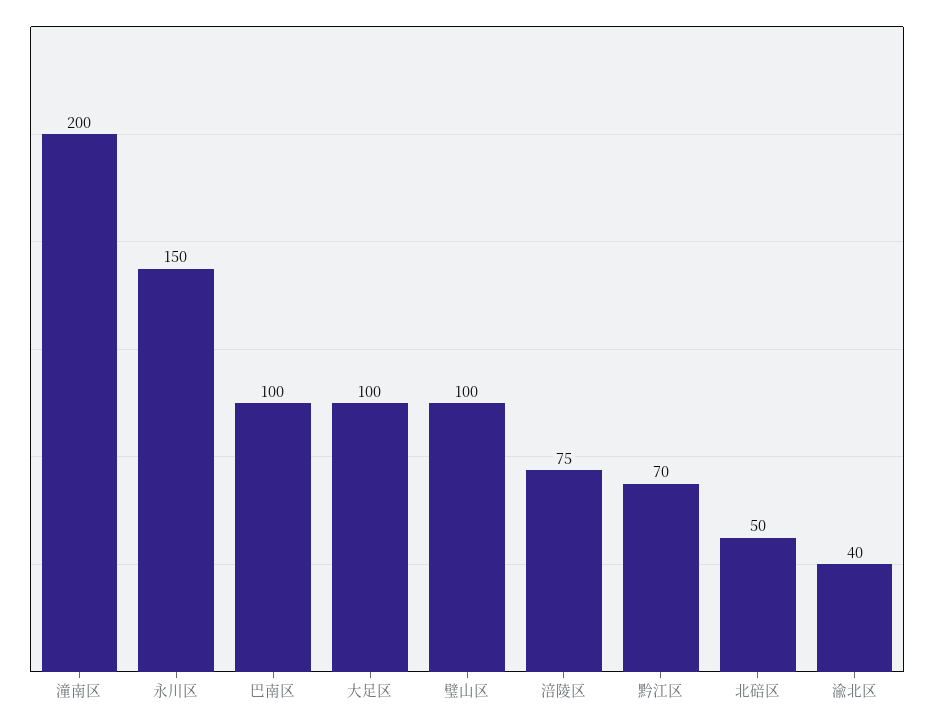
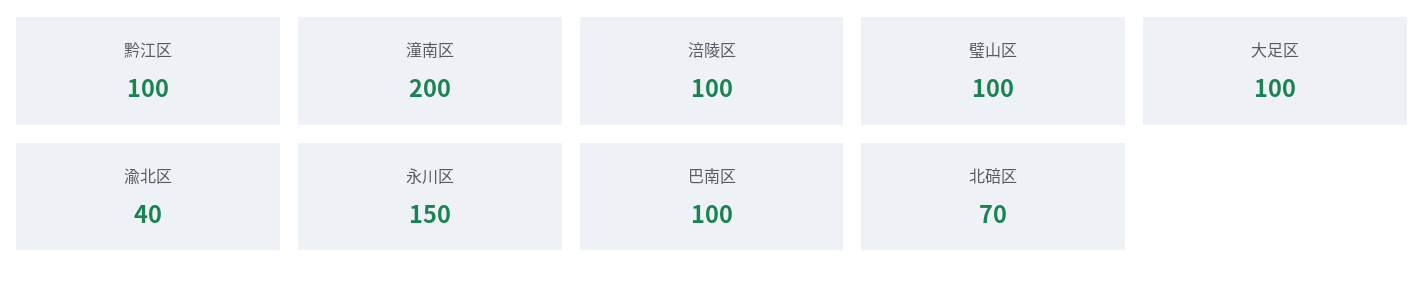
涪陵区: 75 -> 100
黔江区: 70 -> 100
北碚区: 50 -> 70

